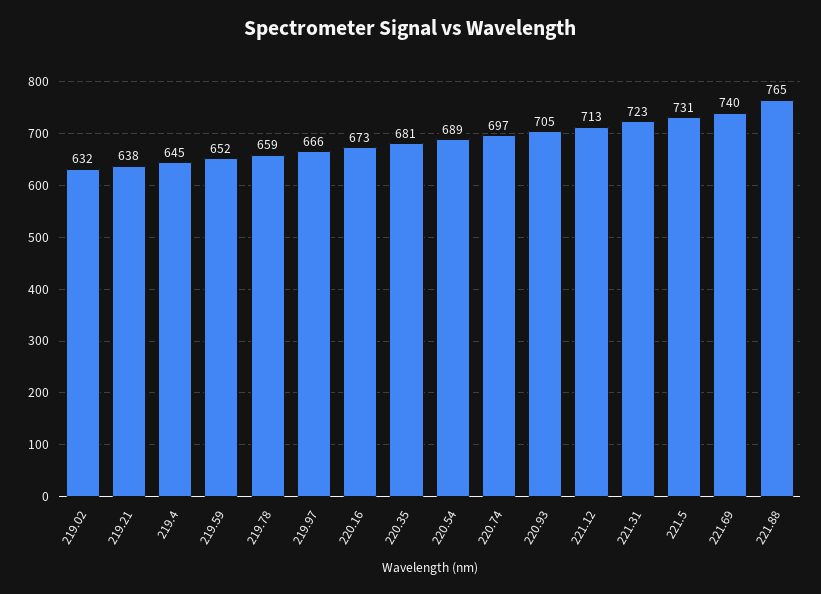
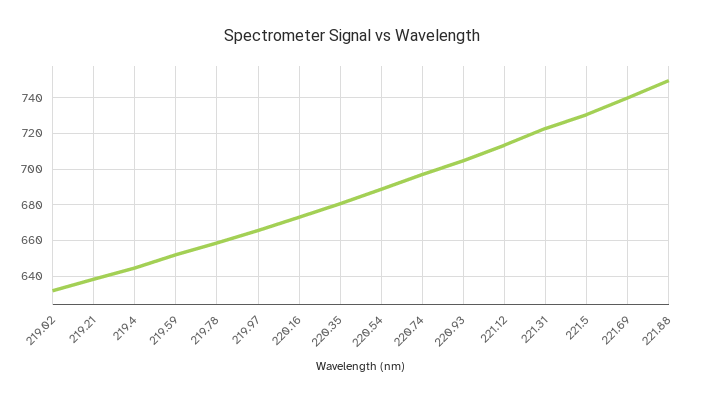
221.88: 765 -> 750

